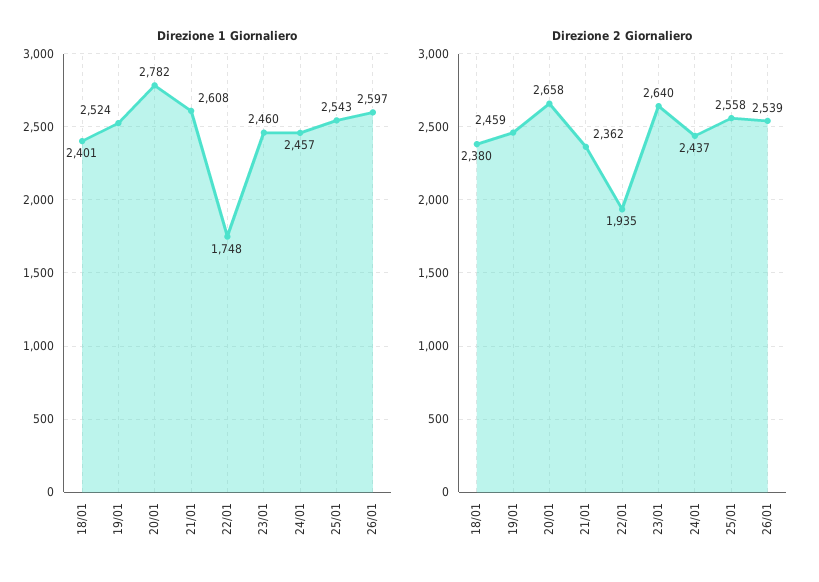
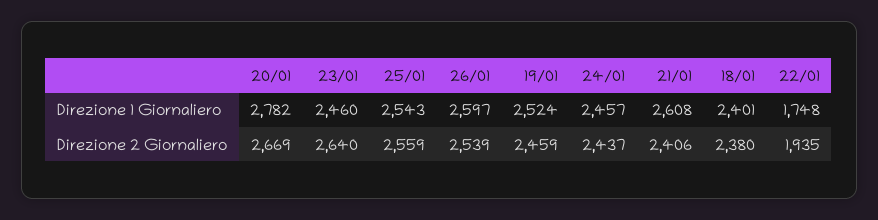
Direzione 2 Giornaliero, 20/01: 2658 -> 2669
Direzione 2 Giornaliero, 21/01: 2362 -> 2406
Direzione 2 Giornaliero, 25/01: 2558 -> 2559

